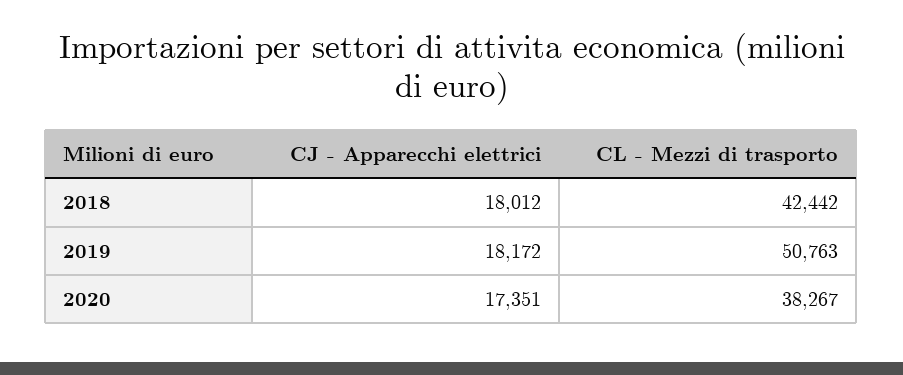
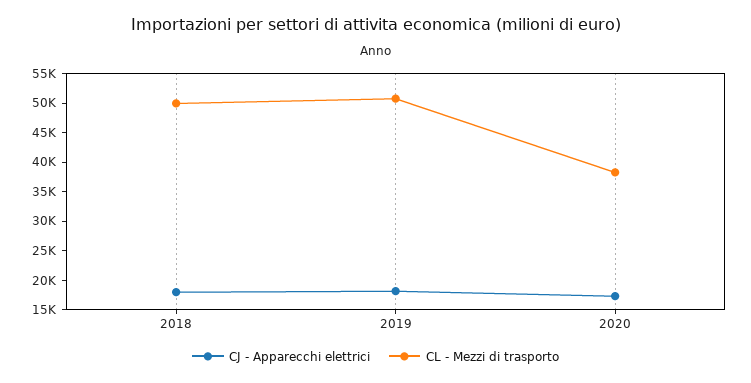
CL - Mezzi di trasporto, 2018: 42442 -> 50000

